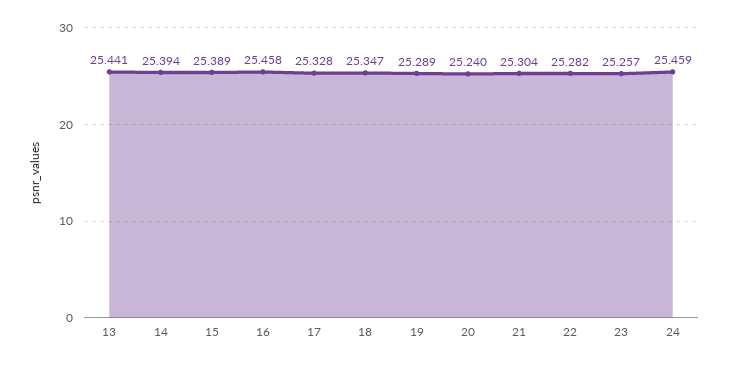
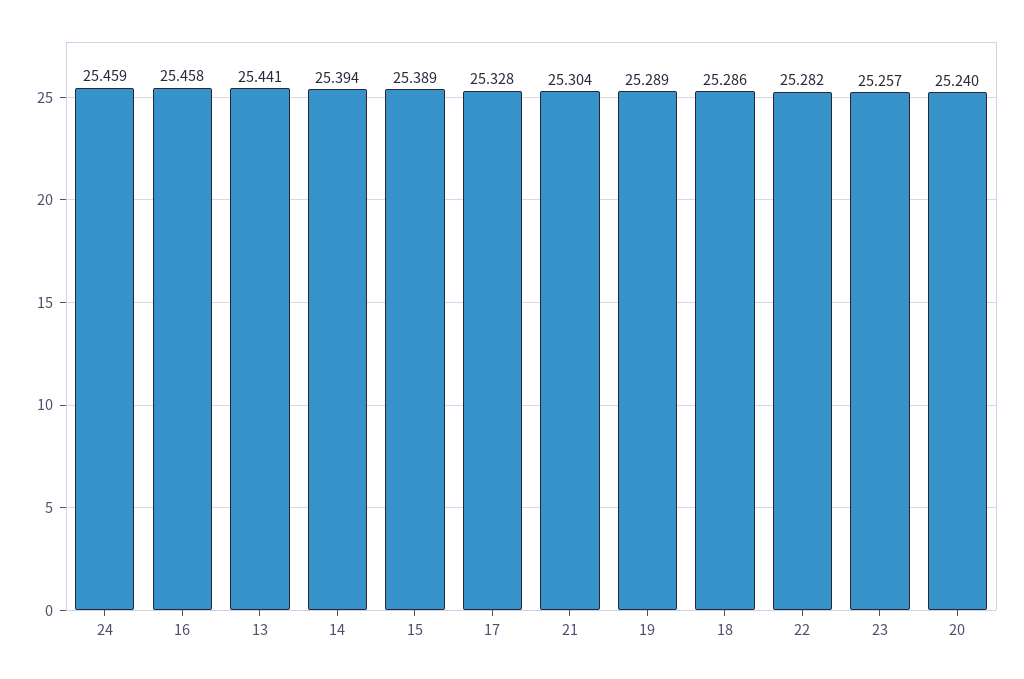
18: 25.347 -> 25.286

